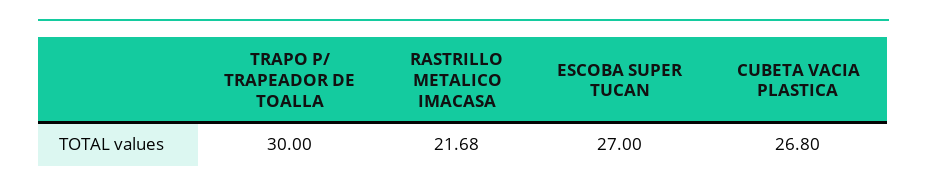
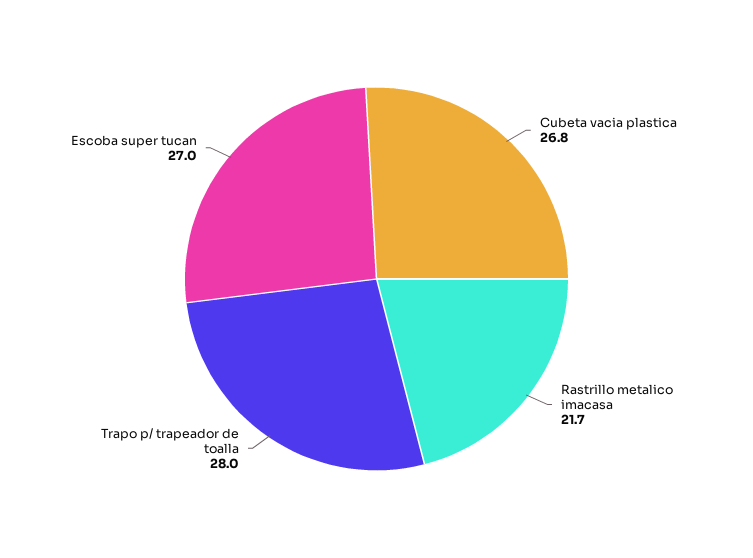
TRAPO P/ TRAPEADOR DE TOALLA: 30 -> 28

